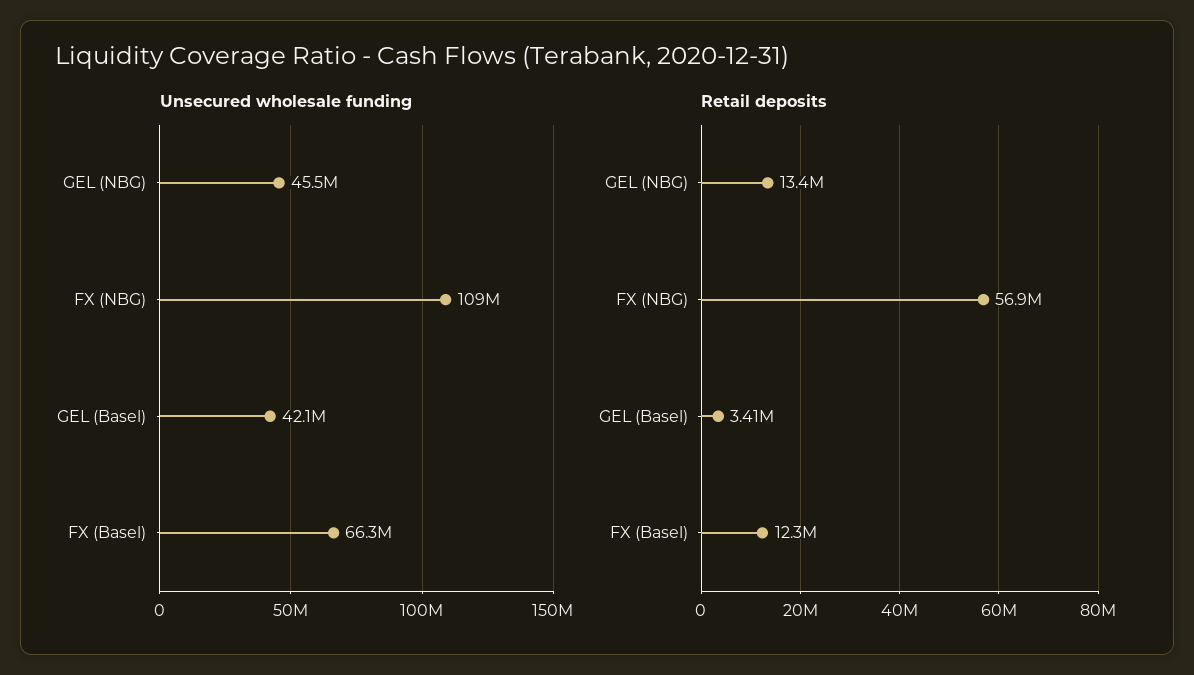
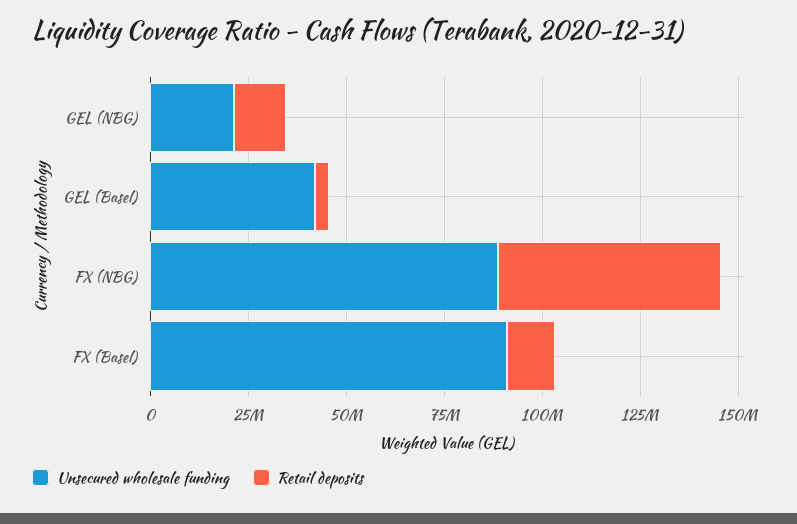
Unsecured wholesale funding, GEL (NBG): 45500000 -> 20000000
Unsecured wholesale funding, FX (NBG): 109000000 -> 90000000
Unsecured wholesale funding, FX (Basel): 66300000 -> 90000000

